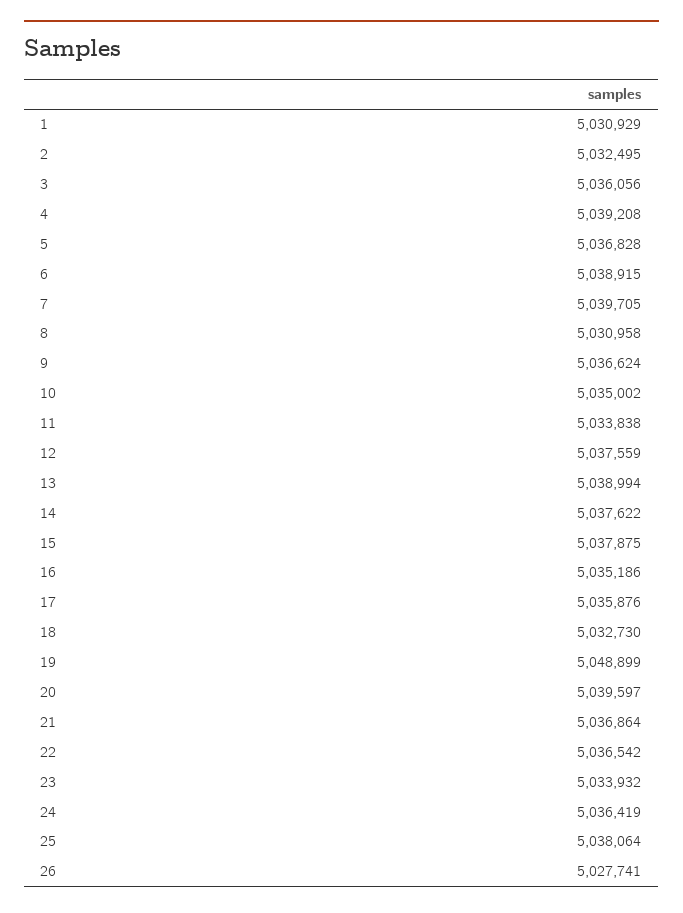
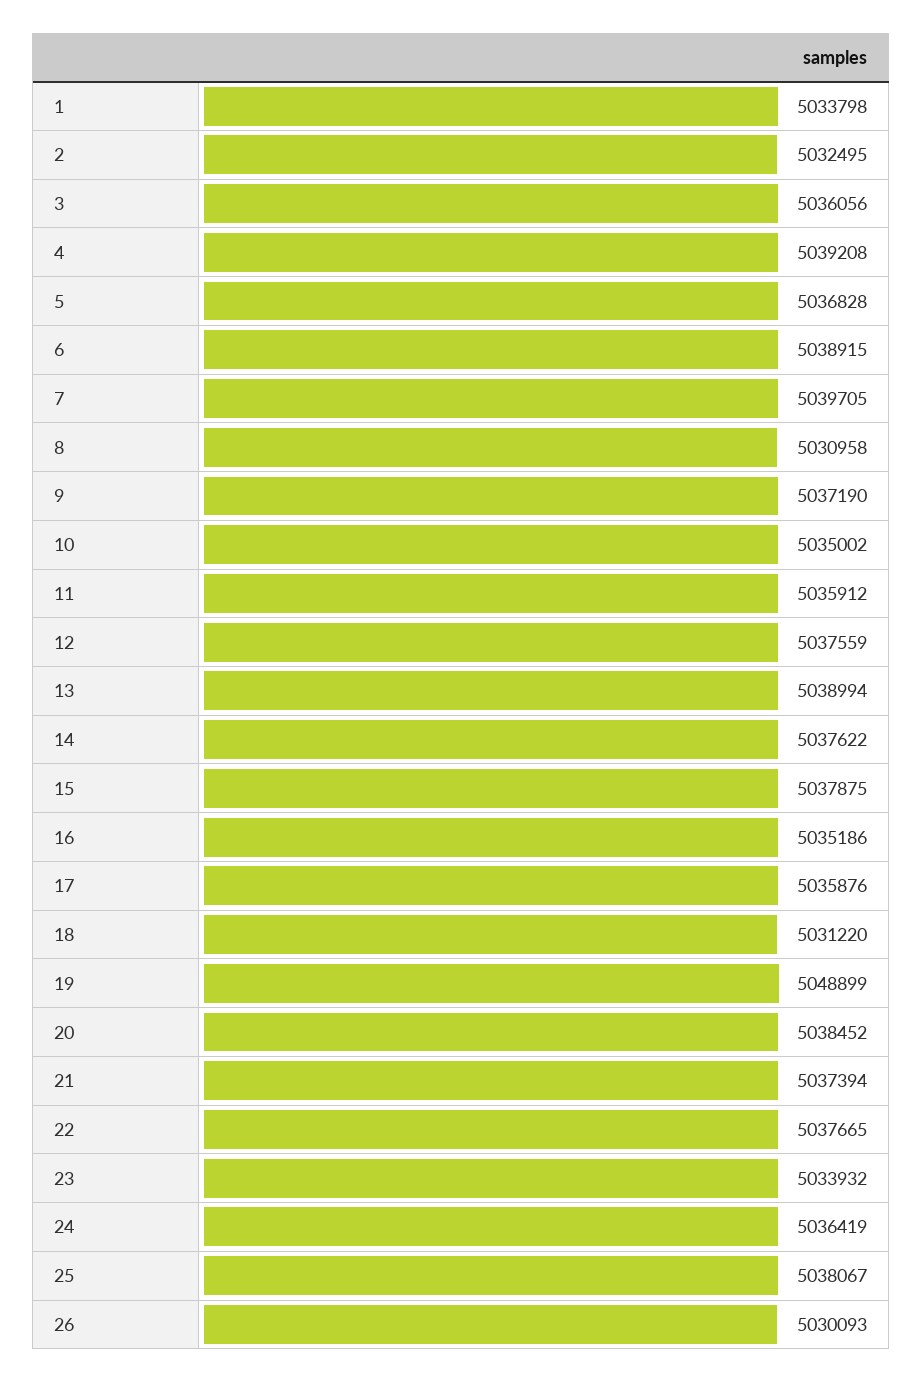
1: 5030929 -> 5033798
9: 5036624 -> 5037190
11: 5033838 -> 5035912
18: 5032730 -> 5031220
20: 5039597 -> 5038452
21: 5036864 -> 5037394
22: 5036542 -> 5037665
25: 5038064 -> 5038067
26: 5027741 -> 5030093

